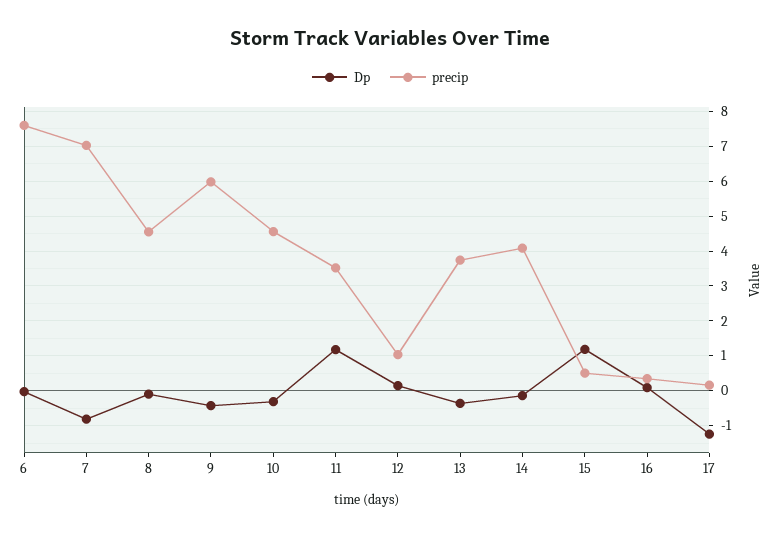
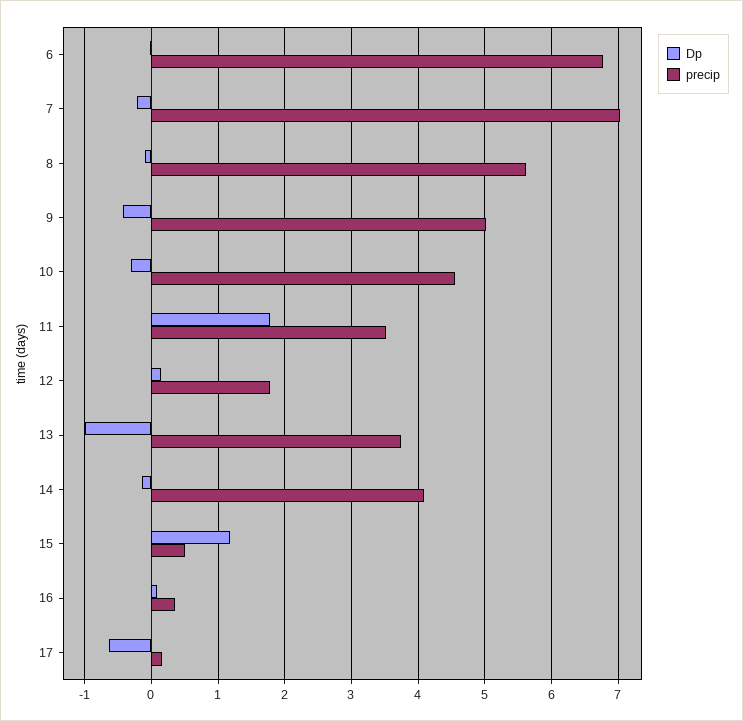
precip, 6: 7.6 -> 6.8
Dp, 7: -0.8 -> -0.2
precip, 8: 4.6 -> 5.6
precip, 9: 6 -> 5
Dp, 11: 1.2 -> 1.8
precip, 12: 1 -> 1.8
Dp, 13: -0.4 -> -1
Dp, 17: -1.2 -> -0.6

